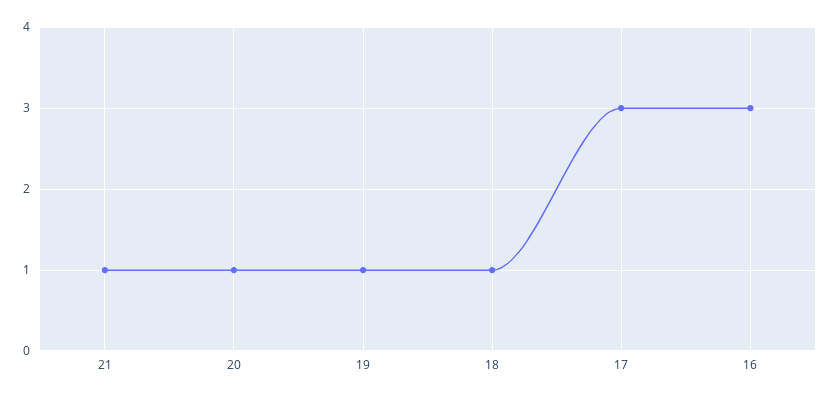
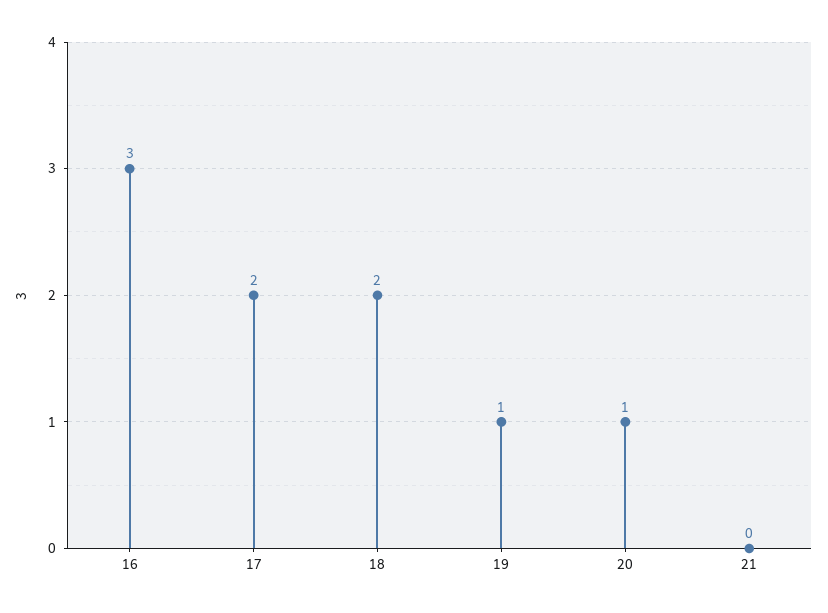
21: 1 -> 0
18: 1 -> 2
17: 3 -> 2

